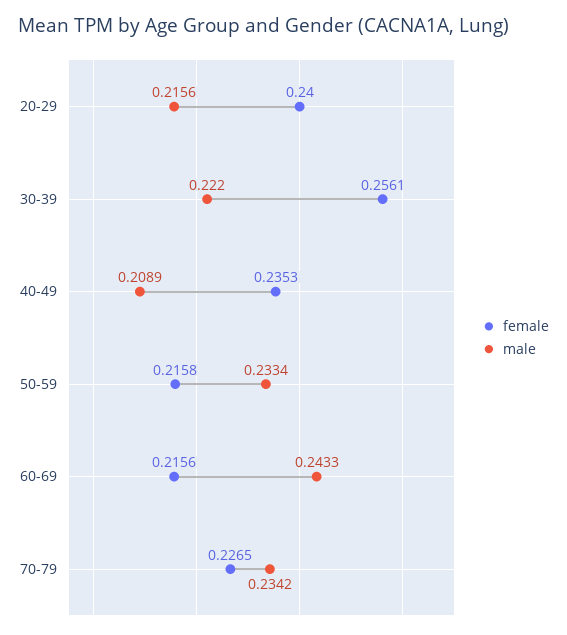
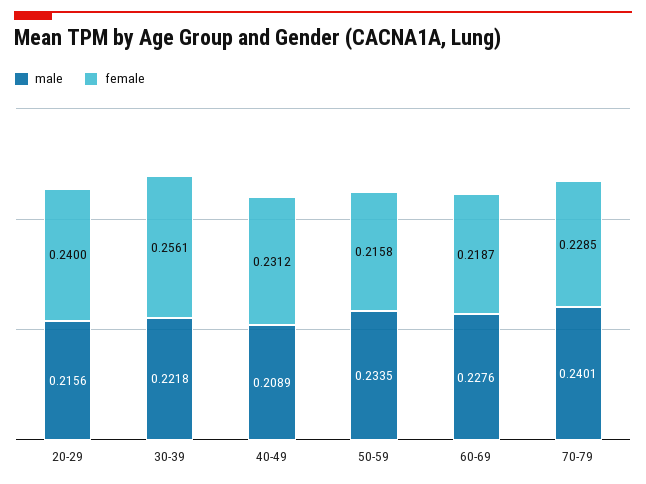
male, 30-39: 0.222 -> 0.2218
female, 40-49: 0.2353 -> 0.2312
male, 50-59: 0.2334 -> 0.2335
female, 60-69: 0.2156 -> 0.2187
male, 60-69: 0.2433 -> 0.2276
female, 70-79: 0.2265 -> 0.2285
male, 70-79: 0.2342 -> 0.2401

